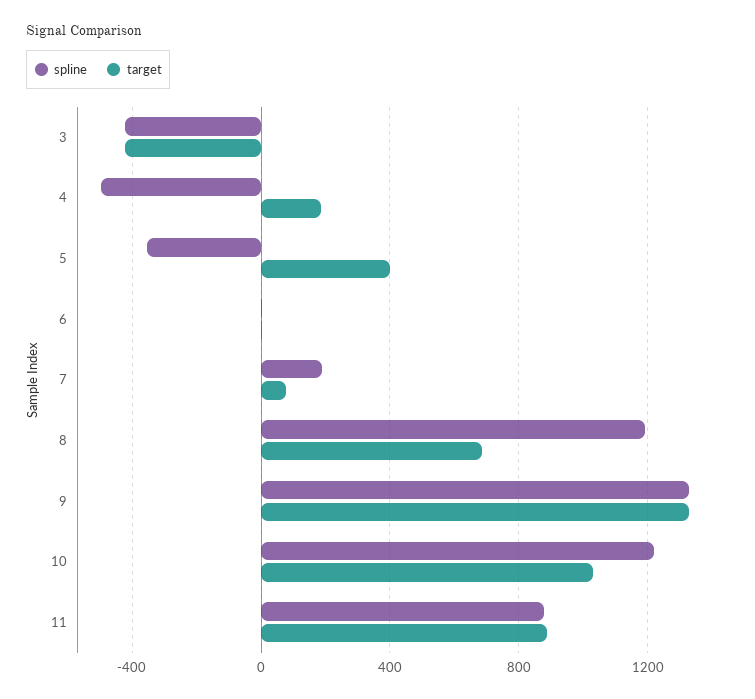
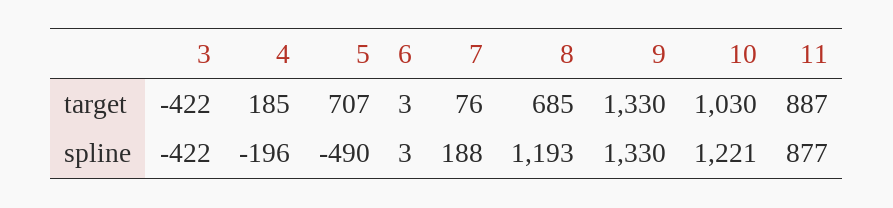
spline, 4: -500 -> -196
spline, 5: -350 -> -490
target, 5: 400 -> 707

